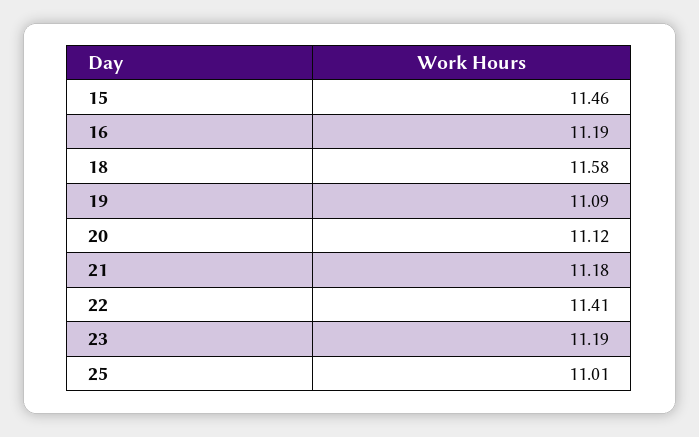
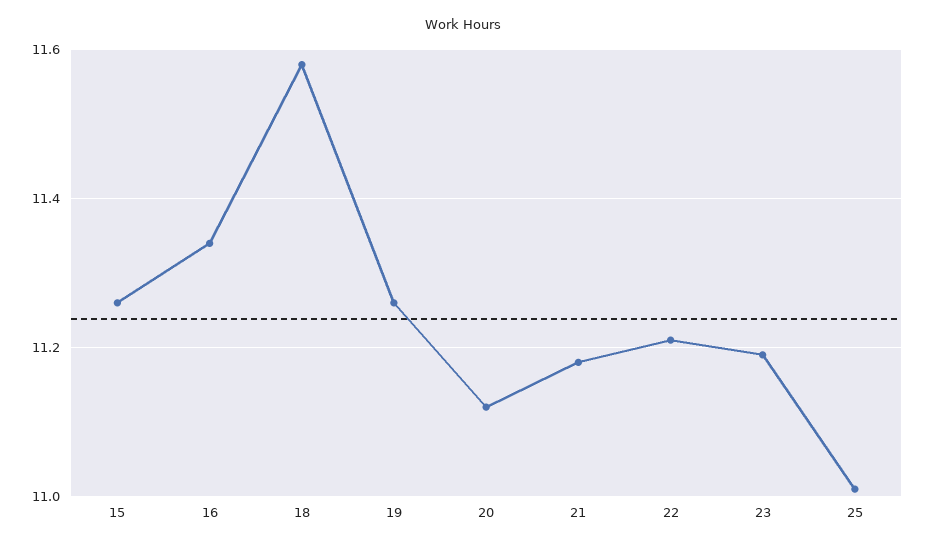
15: 11.46 -> 11.25
16: 11.19 -> 11.35
19: 11.09 -> 11.25
22: 11.41 -> 11.2

